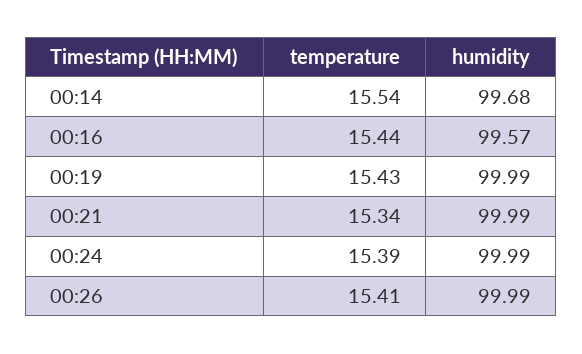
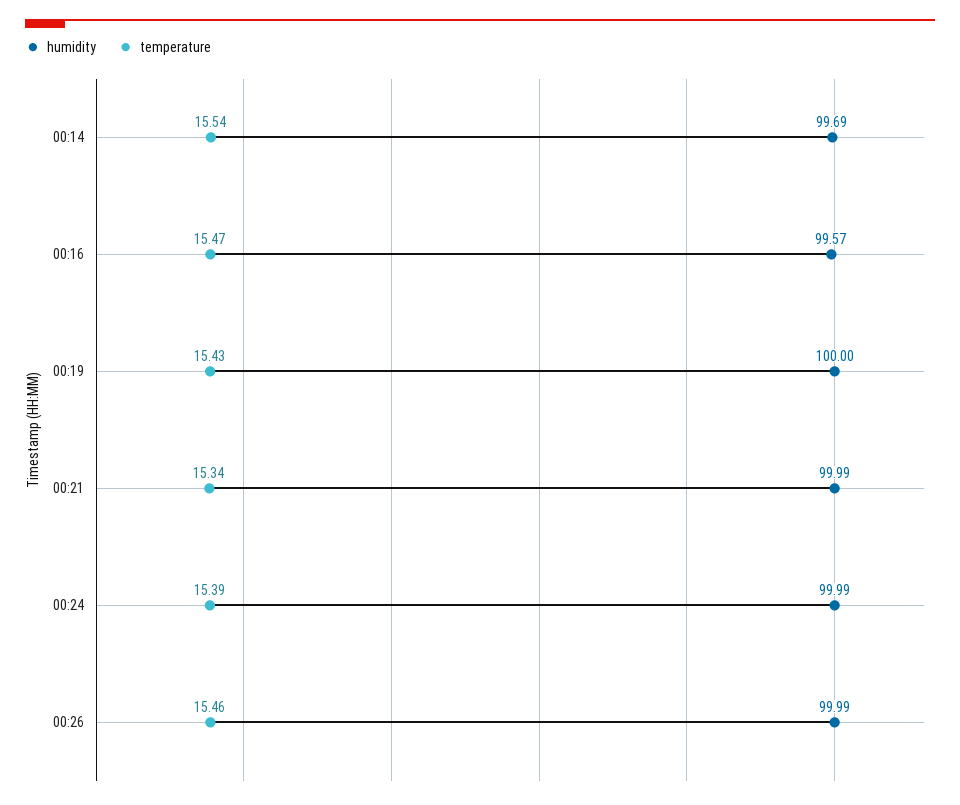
humidity, 00:14: 99.68 -> 99.69
temperature, 00:16: 15.44 -> 15.47
humidity, 00:19: 99.99 -> 100
temperature, 00:26: 15.41 -> 15.46

